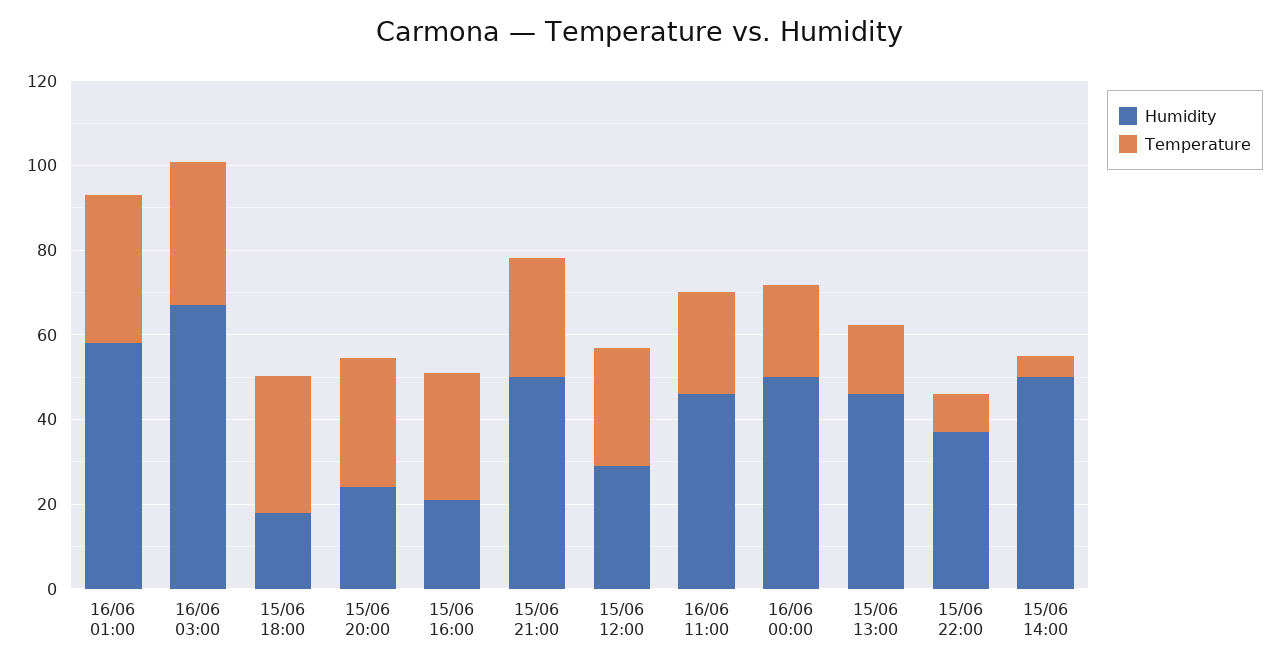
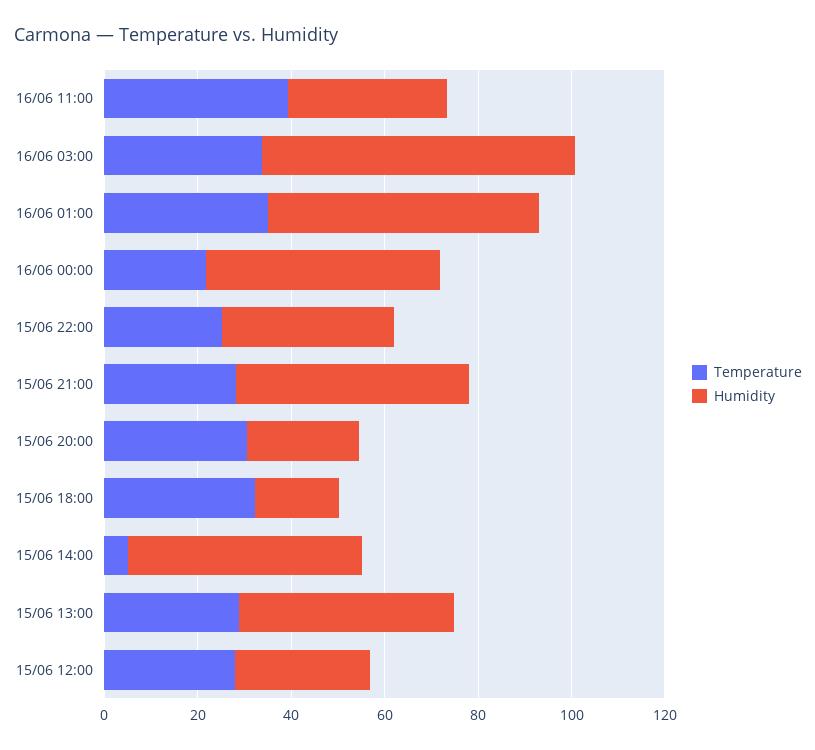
Humidity, 15/06 16:00: 20 -> none
Temperature, 15/06 16:00: 30 -> none
Humidity, 16/06 11:00: 45 -> 35
Temperature, 16/06 11:00: 25 -> 40
Temperature, 15/06 13:00: 15 -> 30
Temperature, 15/06 22:00: 10 -> 25

